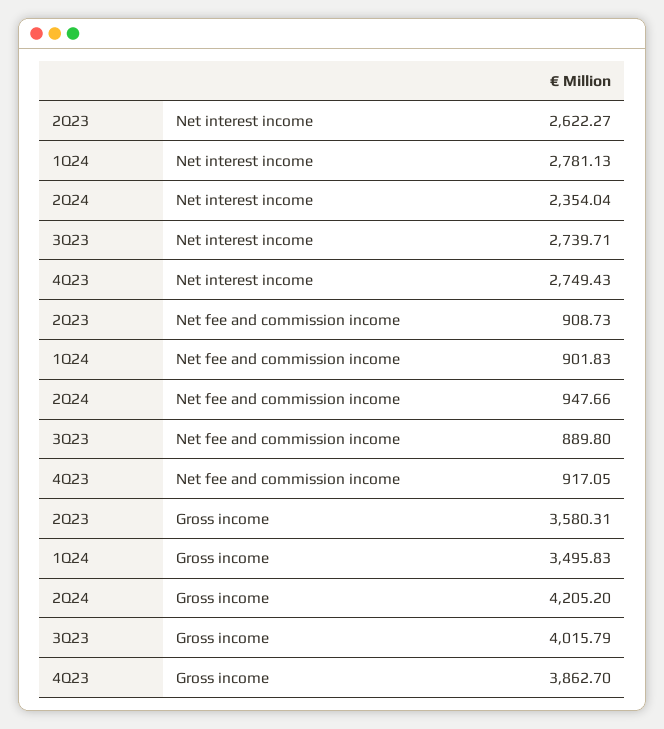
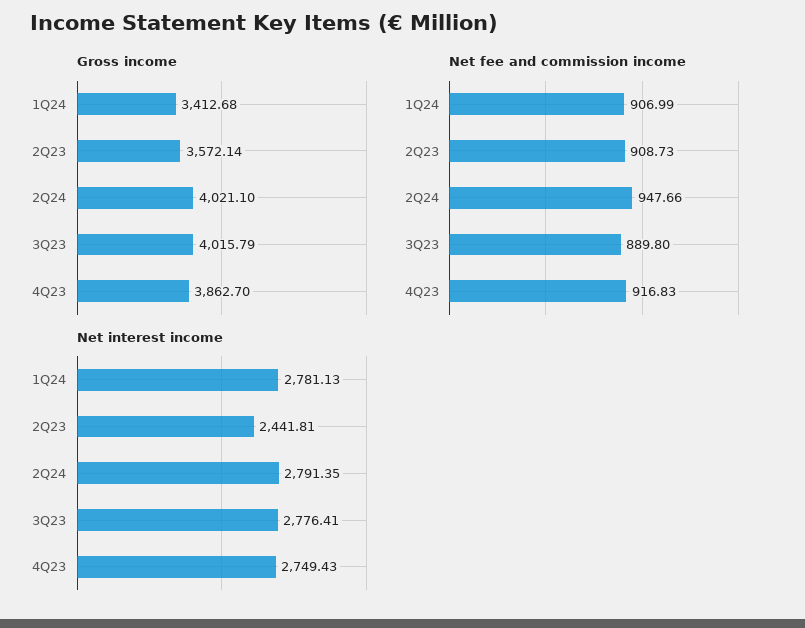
Net interest income, 2Q23: 2622.27 -> 2441.81
Net interest income, 2Q24: 2354.04 -> 2791.35
Net interest income, 3Q23: 2739.71 -> 2776.41
Net fee and commission income, 1Q24: 901.83 -> 906.99
Net fee and commission income, 4Q23: 917.05 -> 916.83
Gross income, 2Q23: 3580.31 -> 3572.14
Gross income, 1Q24: 3495.83 -> 3412.68
Gross income, 2Q24: 4205.2 -> 4021.1

